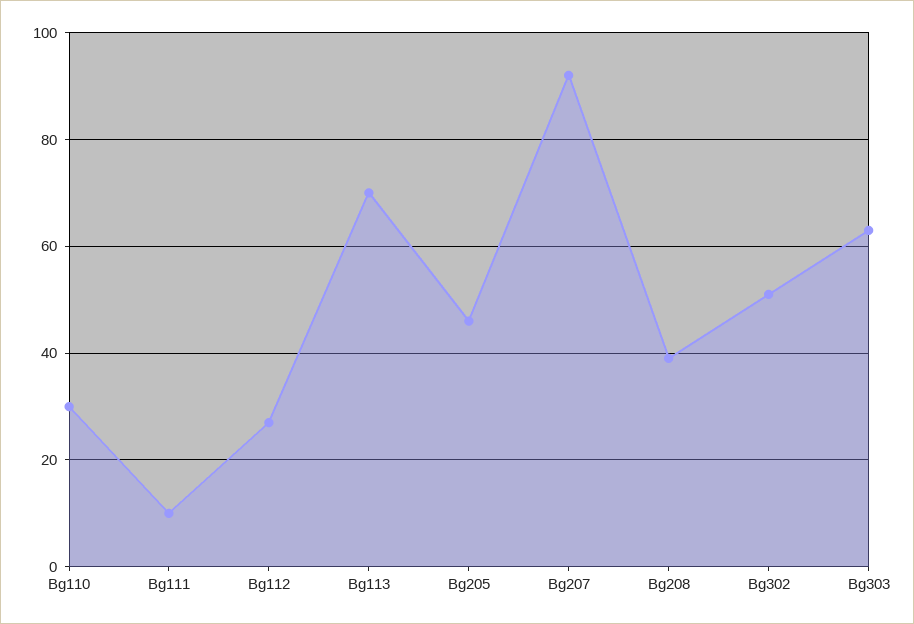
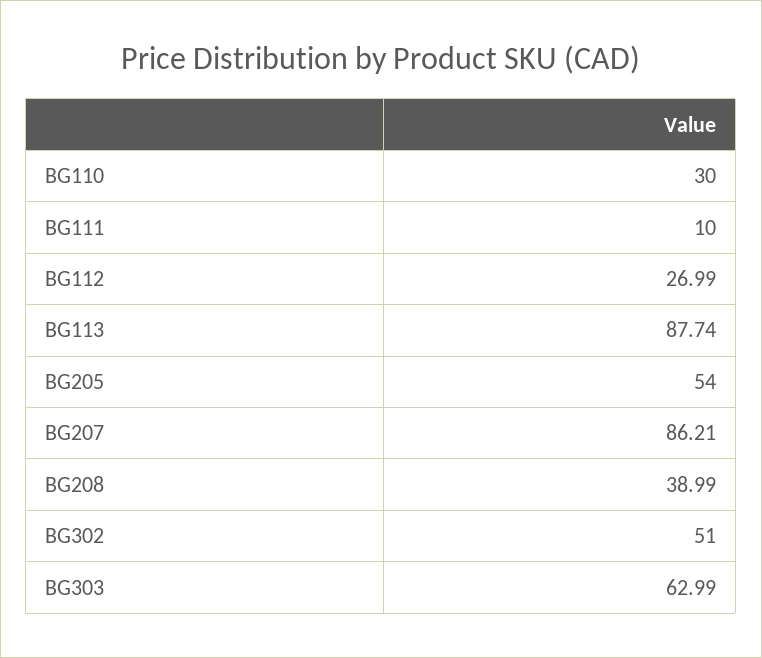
Bg113: 70 -> 87.74
Bg205: 46 -> 54
Bg207: 92 -> 86.21

